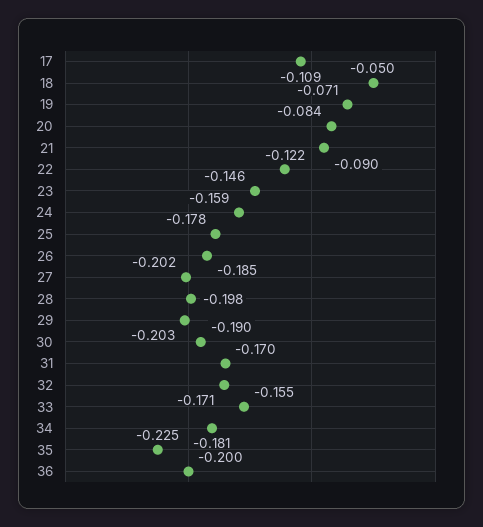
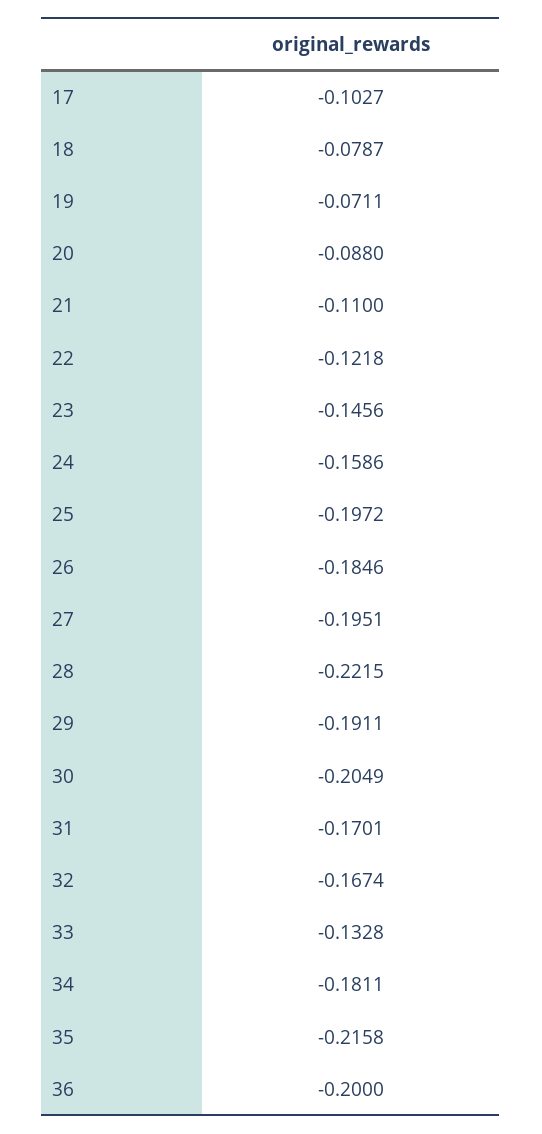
17: -0.109 -> -0.1027
18: -0.05 -> -0.0787
20: -0.084 -> -0.088
21: -0.09 -> -0.11
25: -0.178 -> -0.1972
27: -0.202 -> -0.1951
28: -0.198 -> -0.2215
29: -0.203 -> -0.1911
30: -0.19 -> -0.2049
32: -0.171 -> -0.1674
33: -0.155 -> -0.1328
35: -0.225 -> -0.2158

